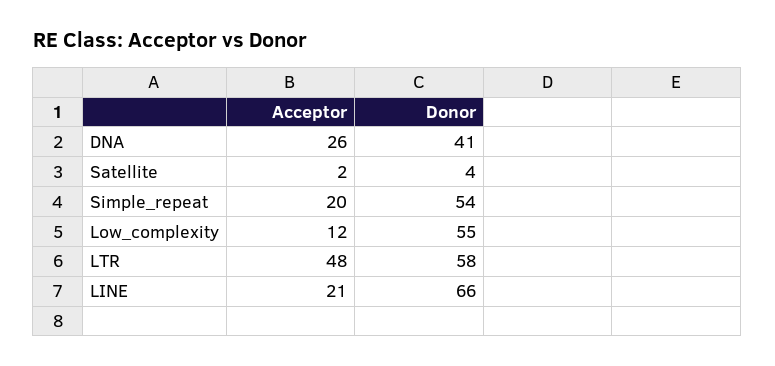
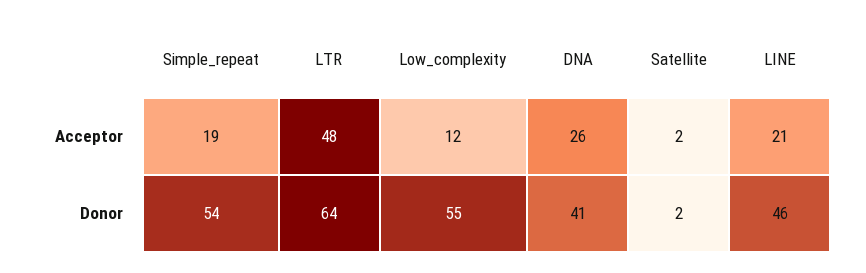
Donor, Satellite: 4 -> 2
Acceptor, Simple_repeat: 20 -> 19
Donor, LTR: 58 -> 64
Donor, LINE: 66 -> 46

